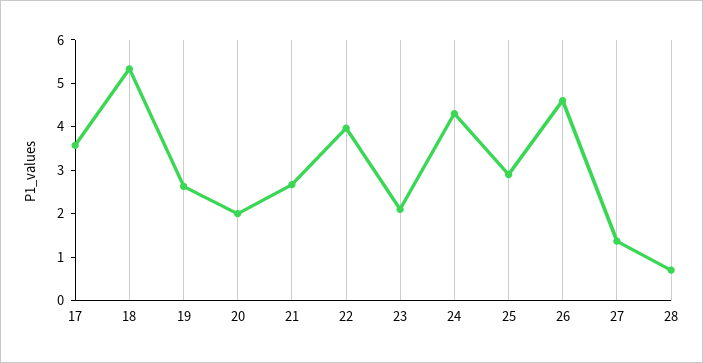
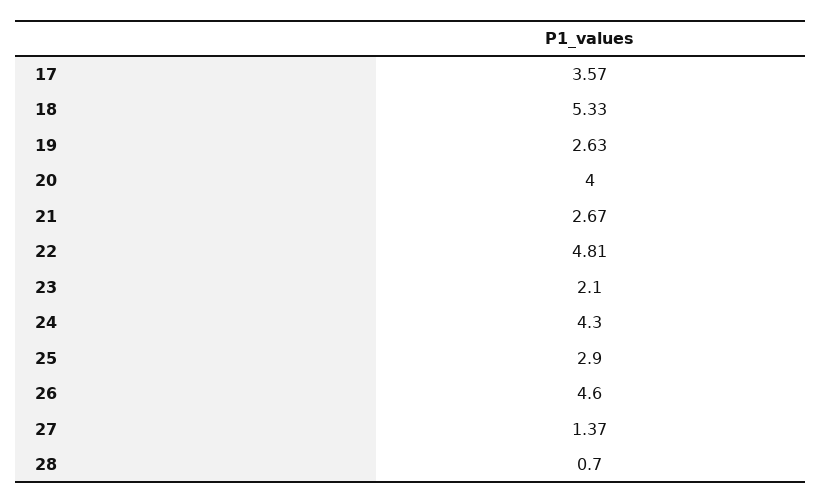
20: 2 -> 4
22: 4 -> 4.81

